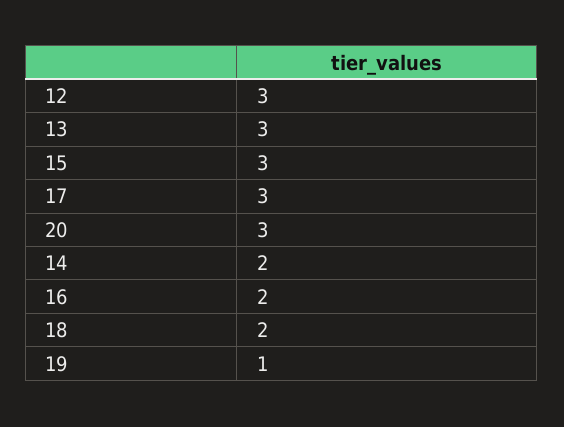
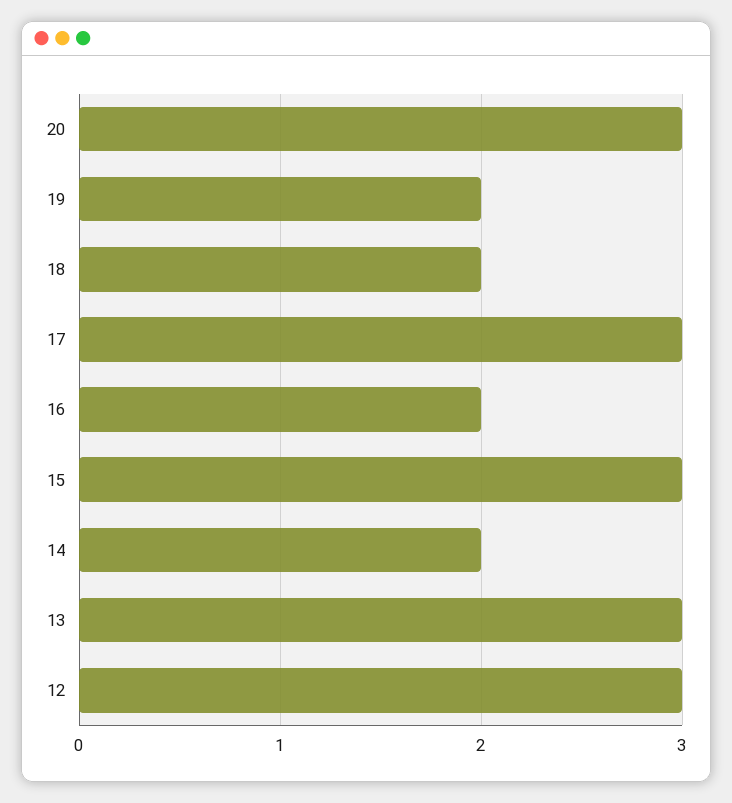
19: 1 -> 2

